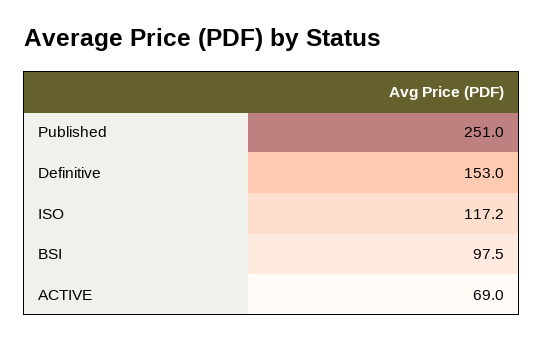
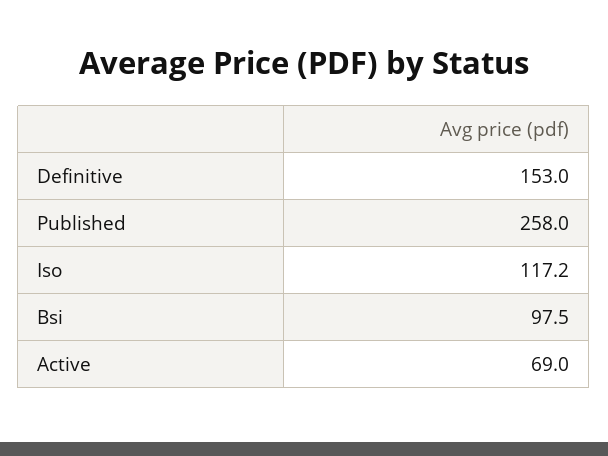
Published: 251 -> 258

